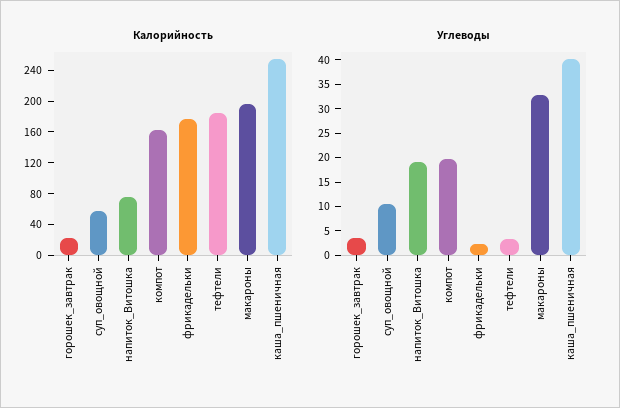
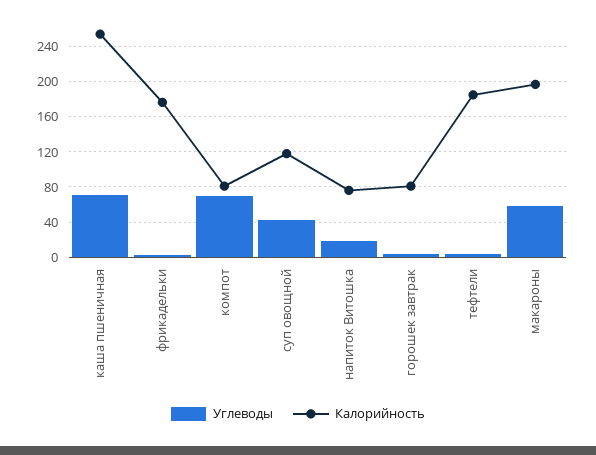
Калорийность, горошек_завтрак: 20 -> 80
Калорийность, суп_овощной: 60 -> 120
Калорийность, компот: 160 -> 80
Углеводы, суп_овощной: 10 -> 40
Углеводы, компот: 20 -> 70
Углеводы, макароны: 32.5 -> 60
Углеводы, каша_пшеничная: 40 -> 70

